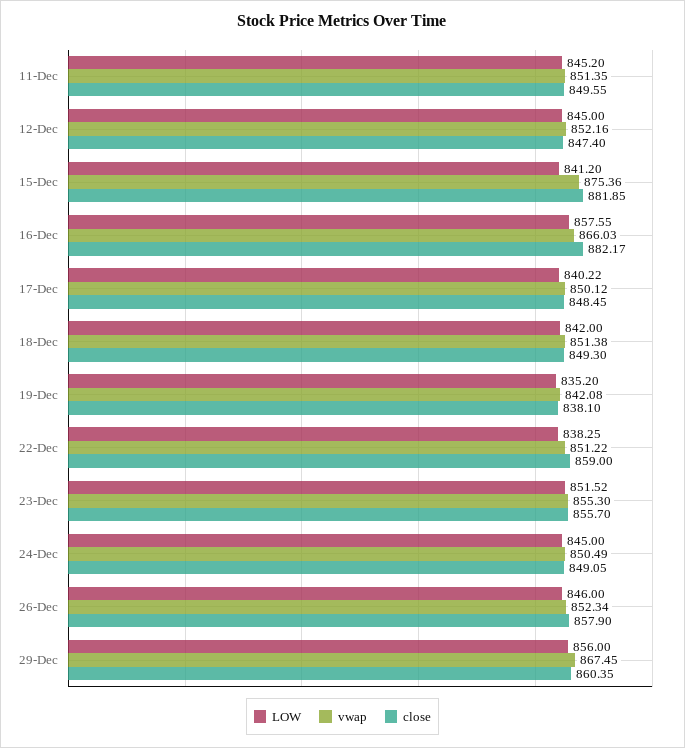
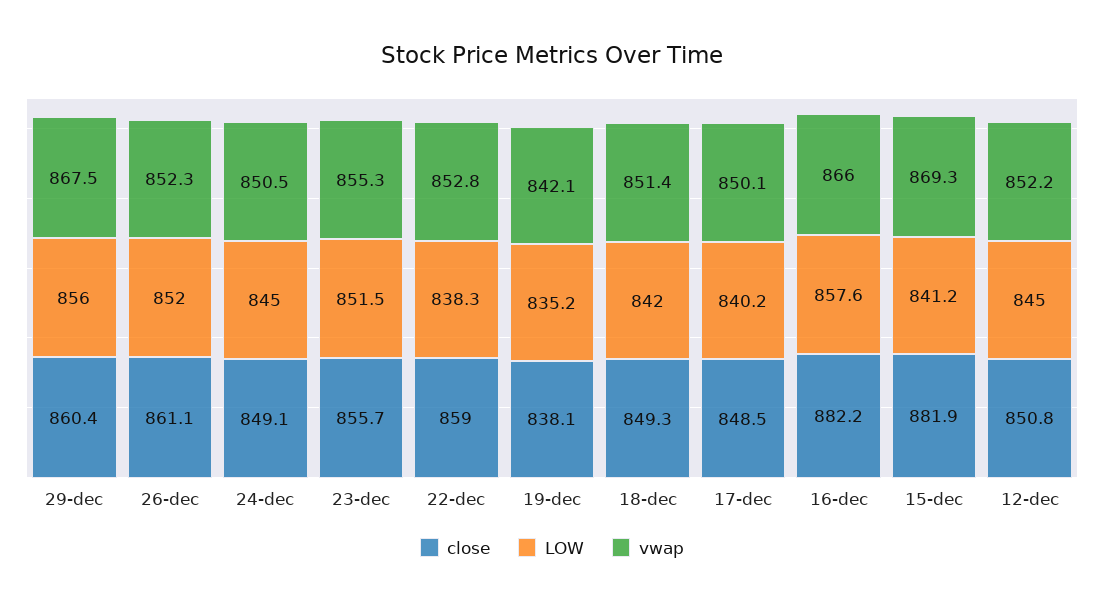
LOW, 11-Dec: 845.2 -> none
vwap, 11-Dec: 851.35 -> none
close, 11-Dec: 849.55 -> none
close, 12-Dec: 847.4 -> 850.8
vwap, 15-Dec: 875.36 -> 869.3
vwap, 22-Dec: 851.22 -> 852.8
LOW, 26-Dec: 846 -> 852
close, 26-Dec: 857.9 -> 861.1

